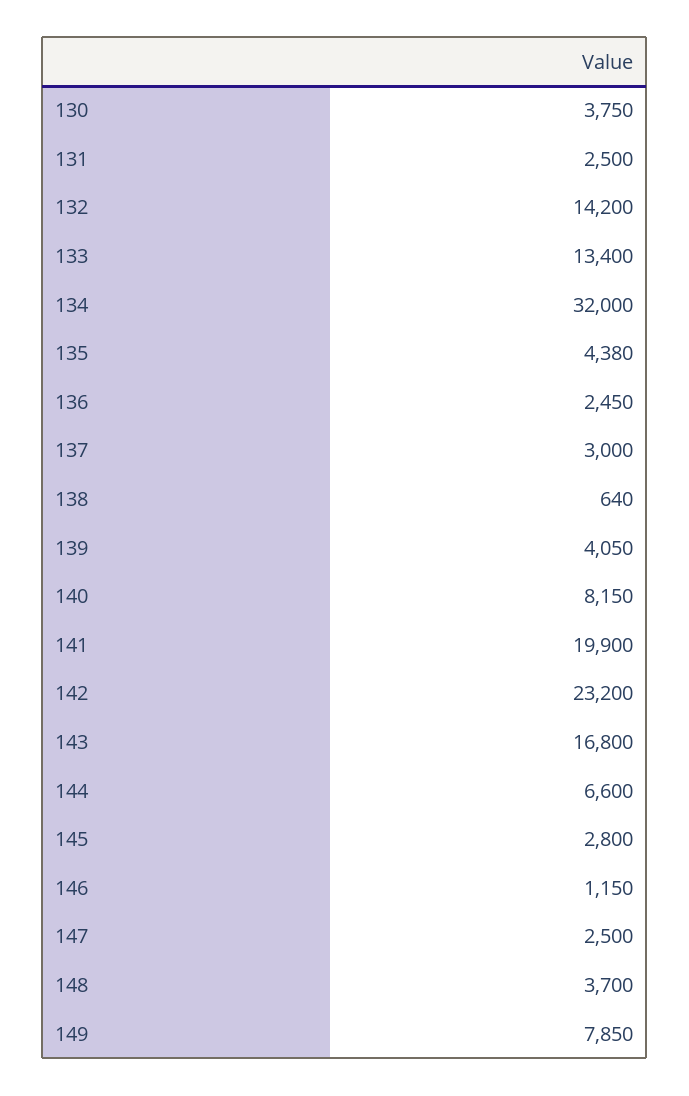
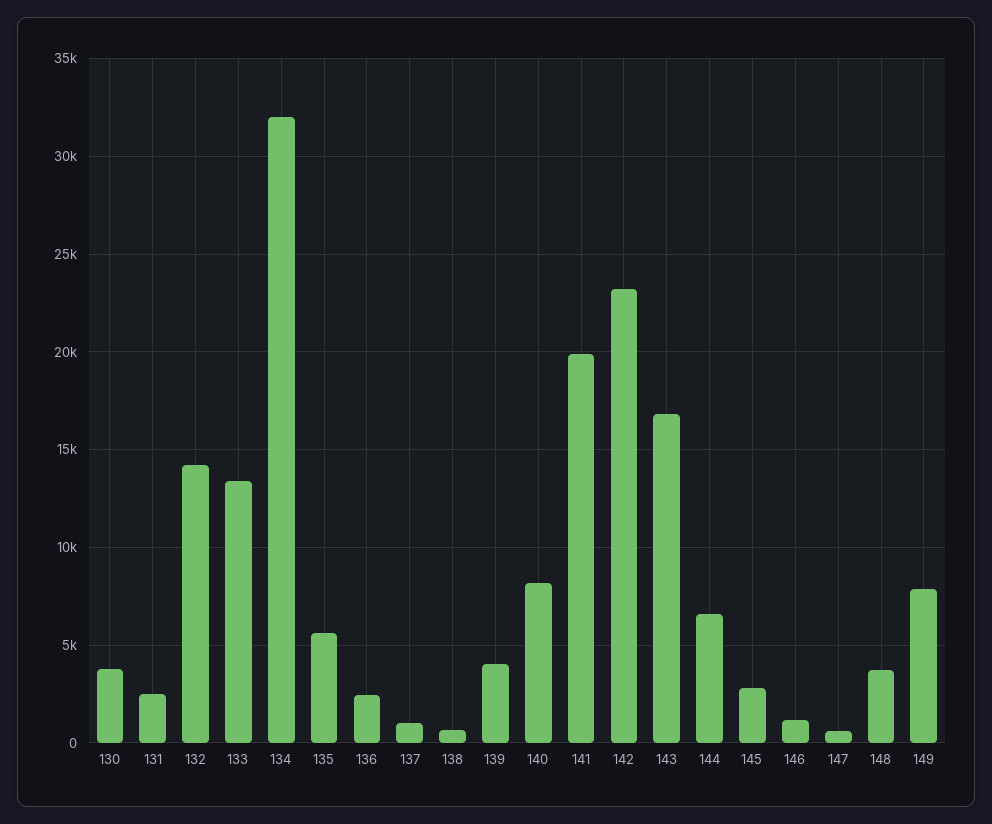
135: 4380 -> 5500
137: 3000 -> 1000
147: 2500 -> 500

